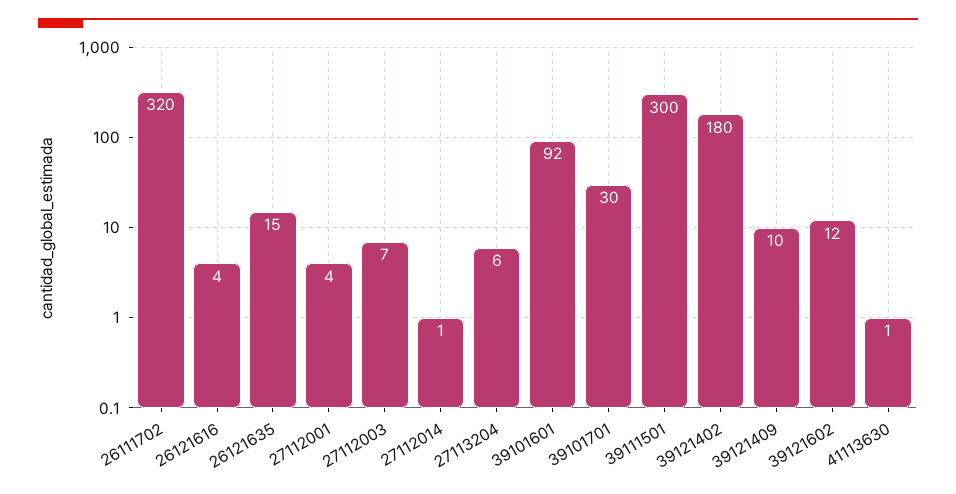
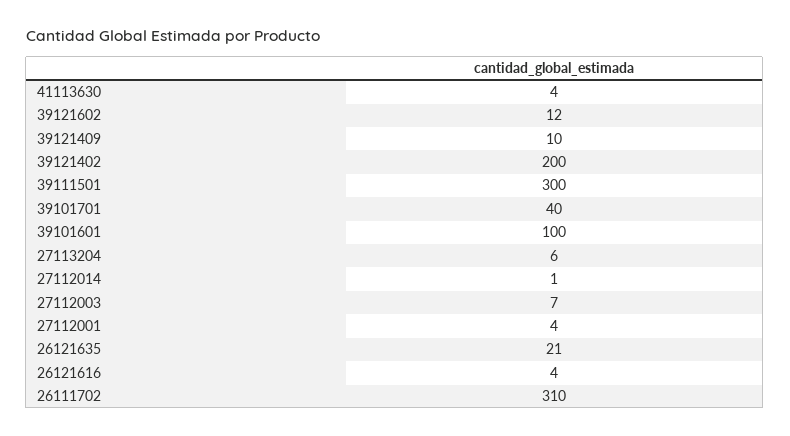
26111702: 320 -> 310
26121635: 15 -> 21
39101601: 92 -> 100
39101701: 30 -> 40
39121402: 180 -> 200
41113630: 1 -> 4

